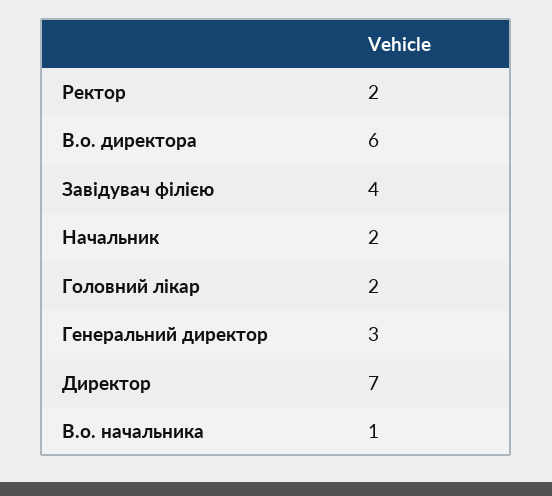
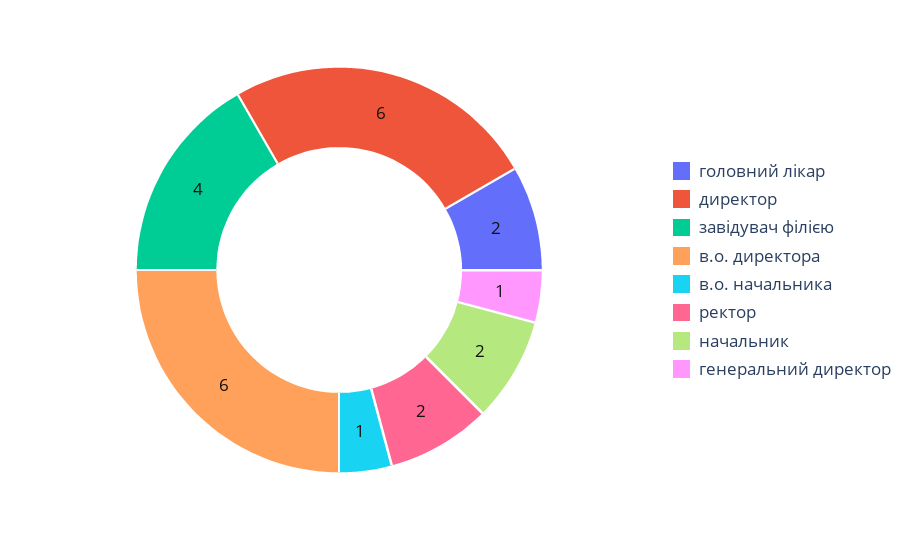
Генеральний директор: 3 -> 1
Директор: 7 -> 6

